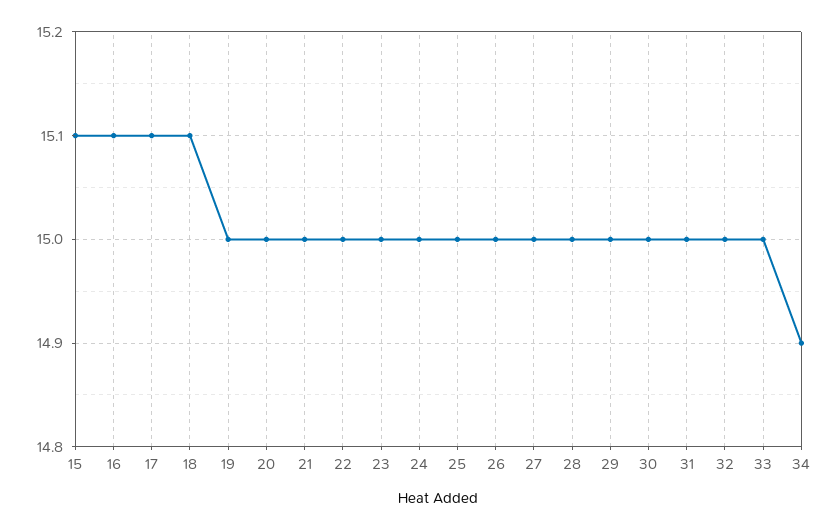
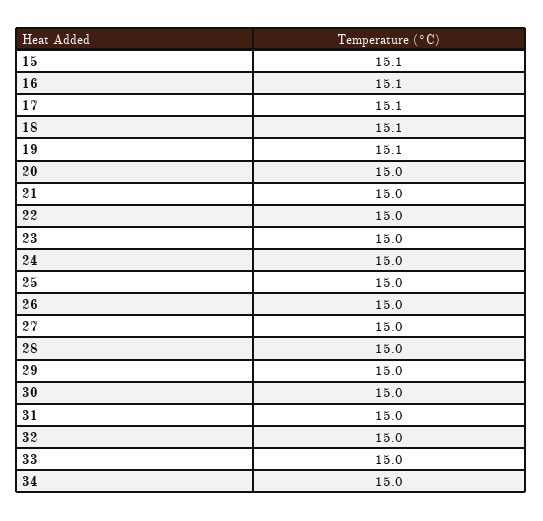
19: 15 -> 15.1
34: 14.9 -> 15

